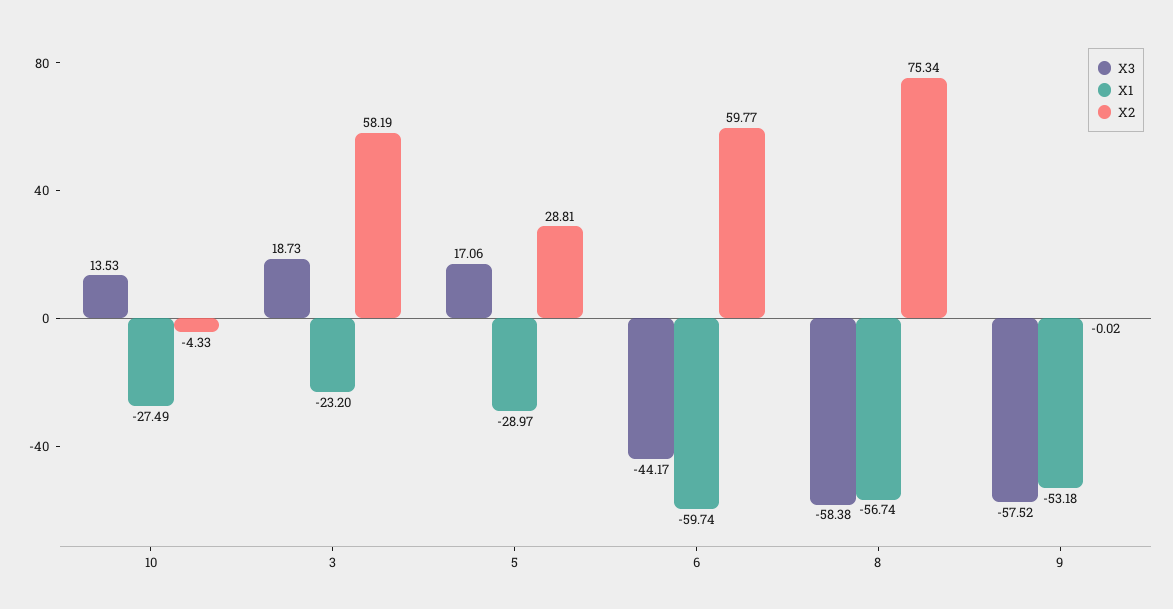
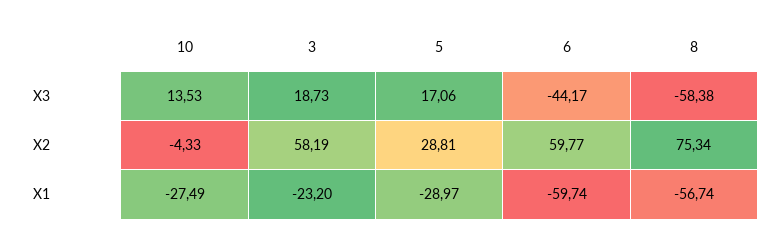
X3, 9: -57.52 -> none
X1, 9: -53.18 -> none
X2, 9: -0.02 -> none

